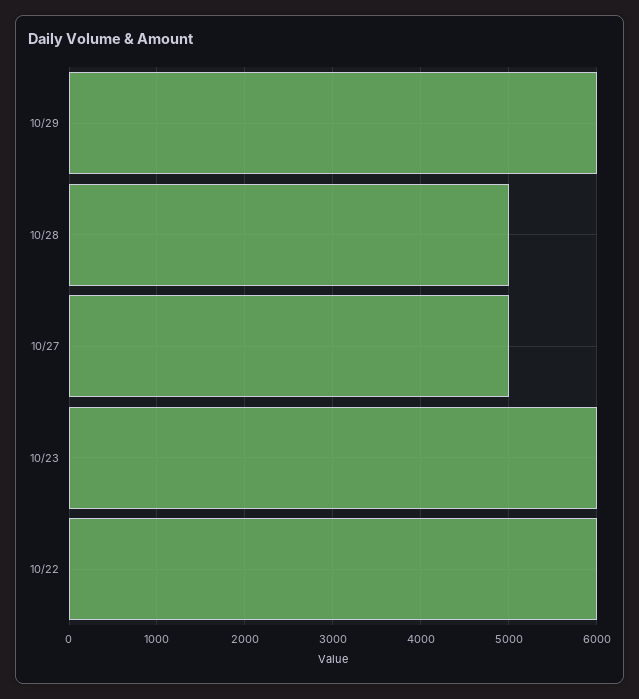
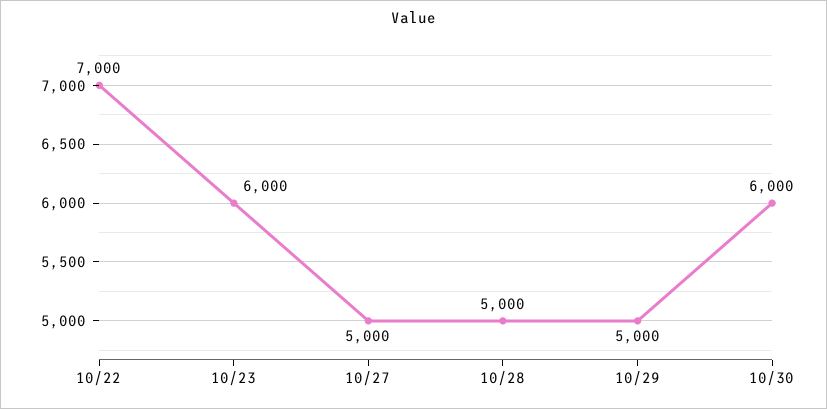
10/29: 6000 -> 5000
10/22: 6000 -> 7000
10/30: none -> 6000

